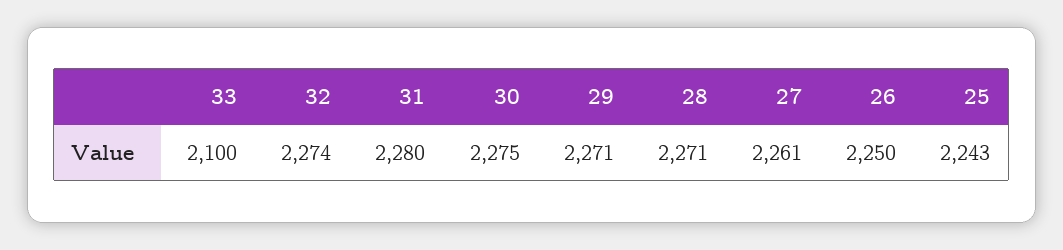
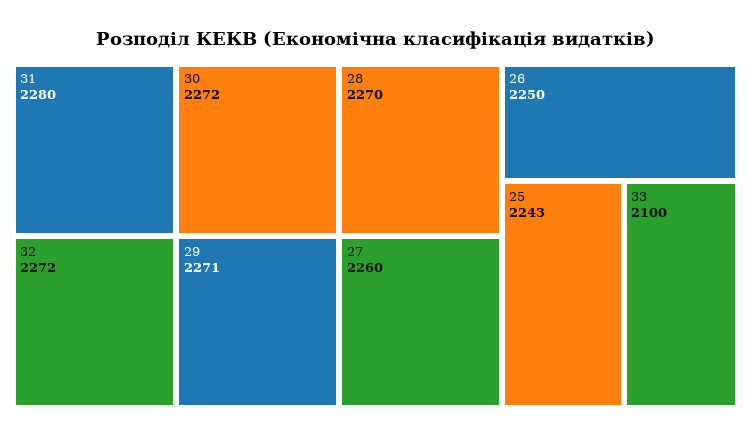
32: 2274 -> 2272
30: 2275 -> 2272
28: 2271 -> 2270
27: 2261 -> 2260

